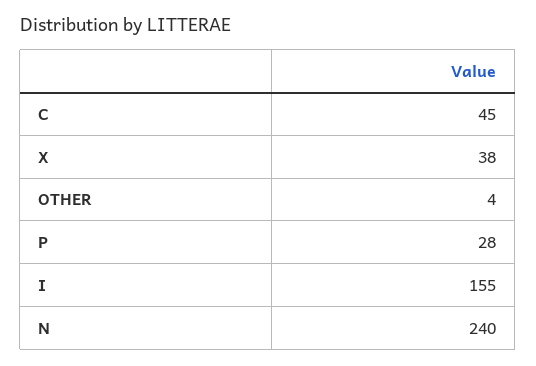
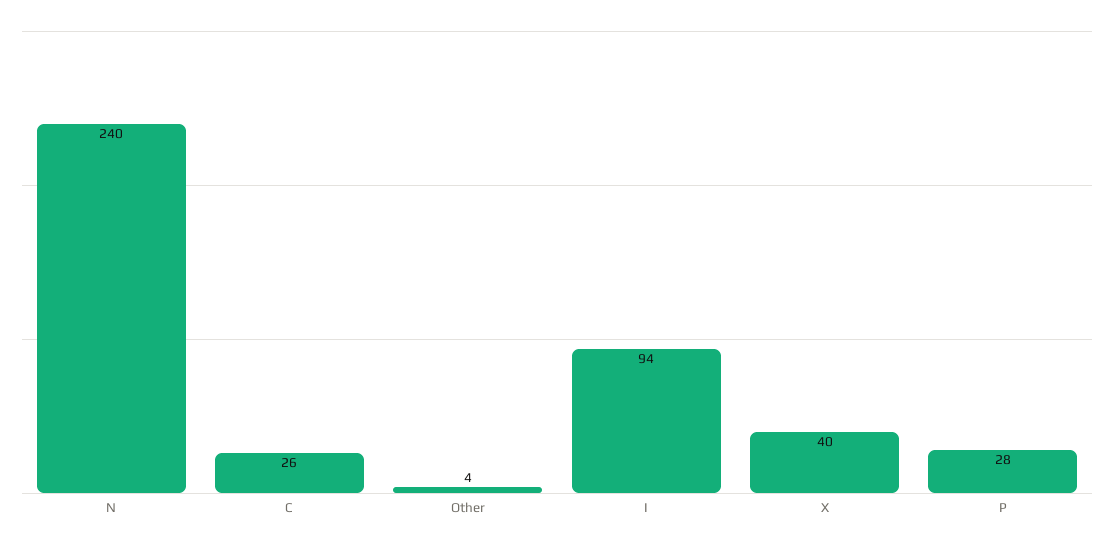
C: 45 -> 26
X: 38 -> 40
I: 155 -> 94

